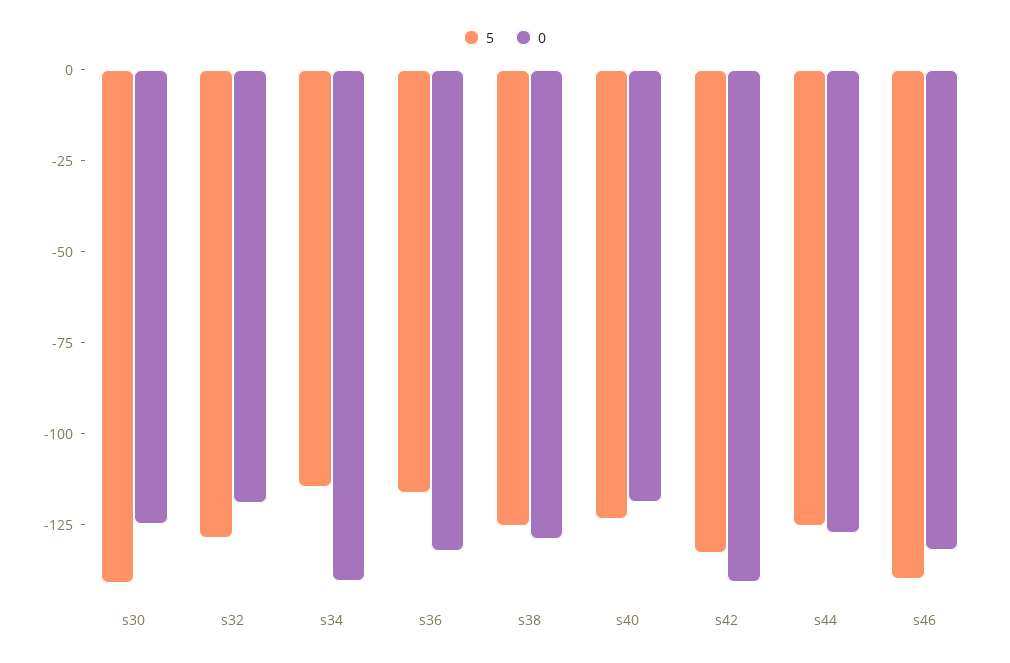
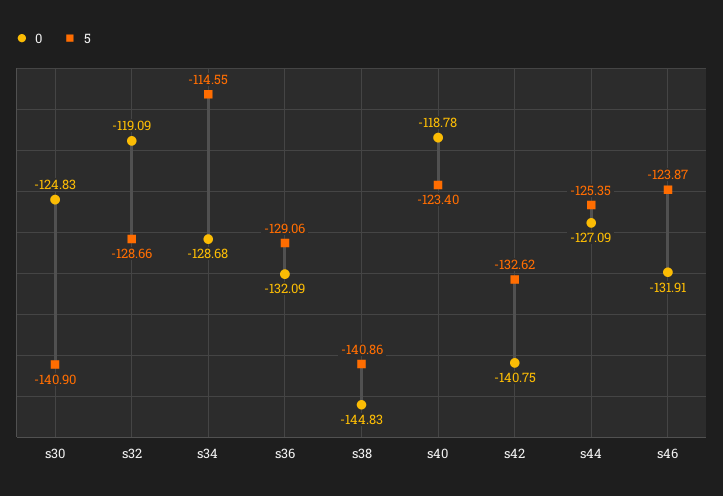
0, s34: -140 -> -128.68
5, s36: -115 -> -129.06
5, s38: -125 -> -140.86
0, s38: -130 -> -144.83
5, s46: -140 -> -123.87

